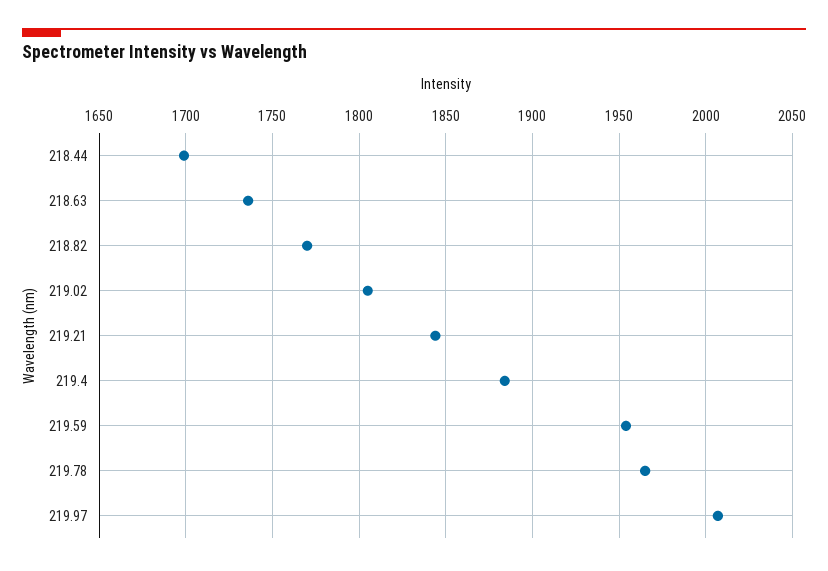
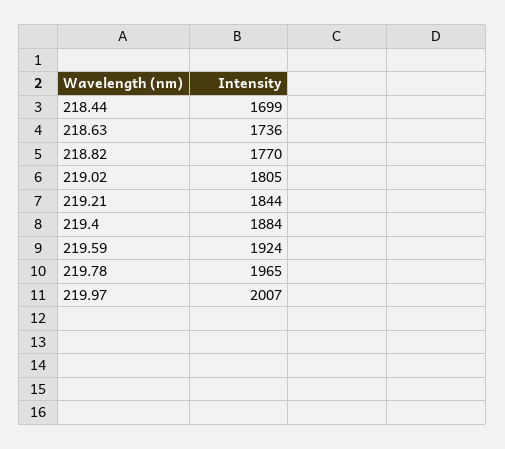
219.59: 1955 -> 1924

